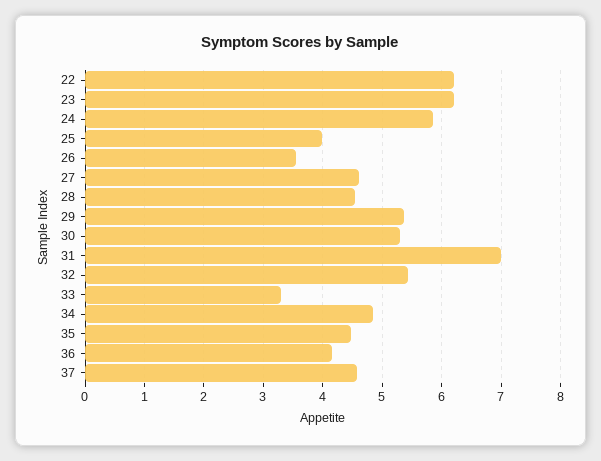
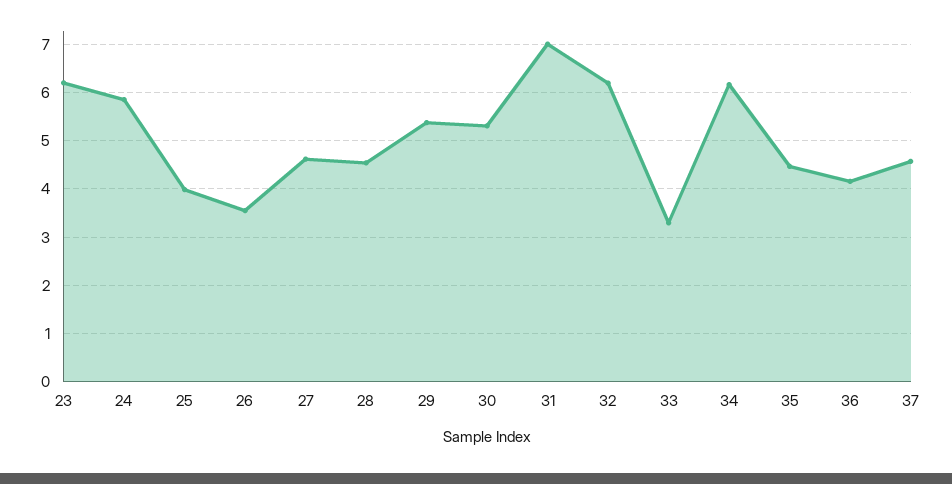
22: 6.2 -> none
32: 5.4 -> 6.2
34: 4.8 -> 6.2

